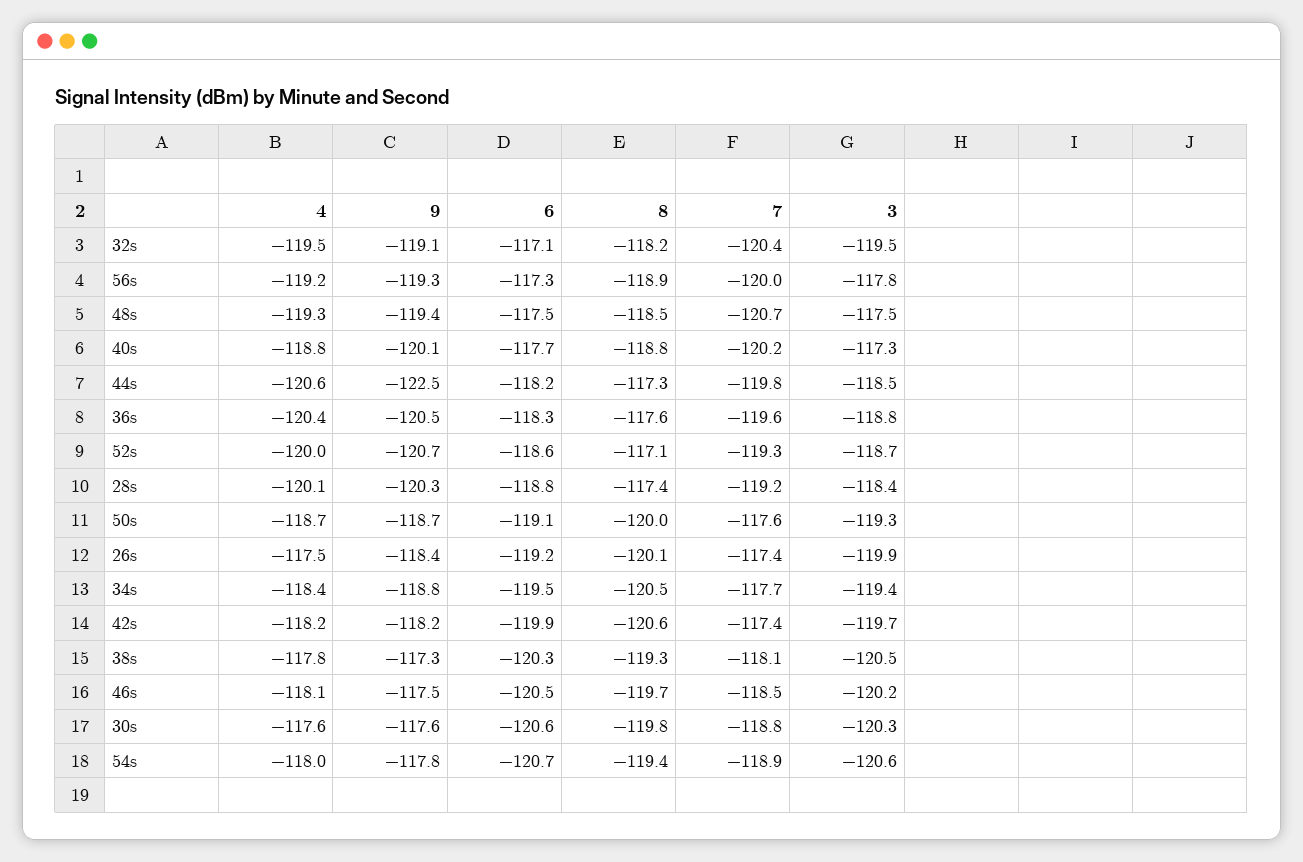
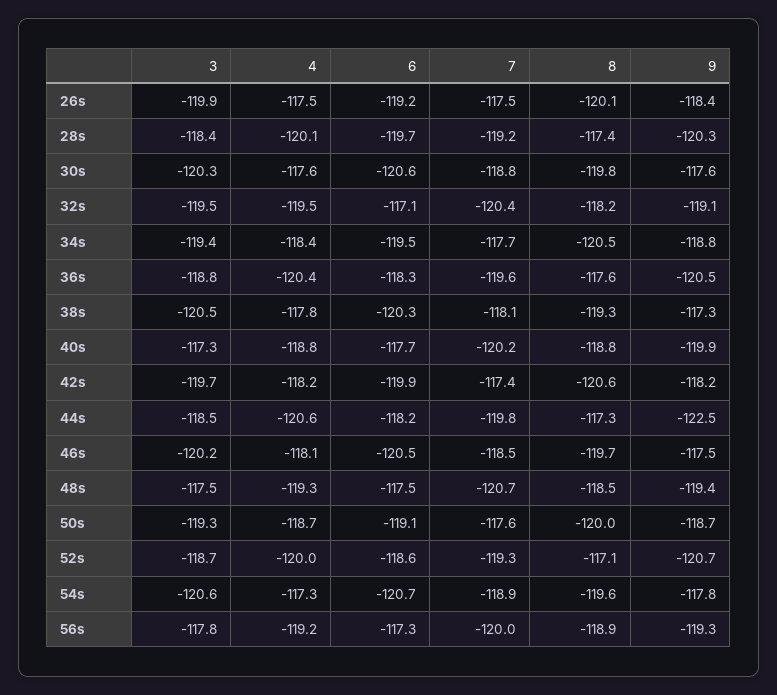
9, 40s: -120.1 -> -119.9
6, 28s: -118.8 -> -119.7
7, 26s: -117.4 -> -117.5
4, 54s: -118 -> -117.3
8, 54s: -119.4 -> -119.6

